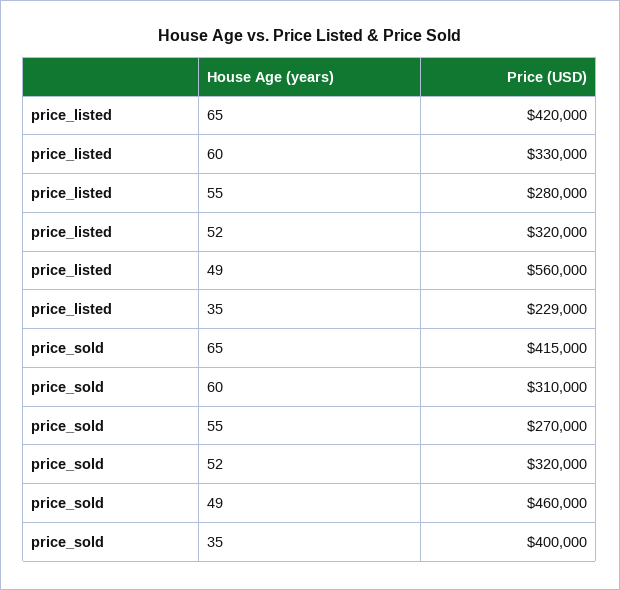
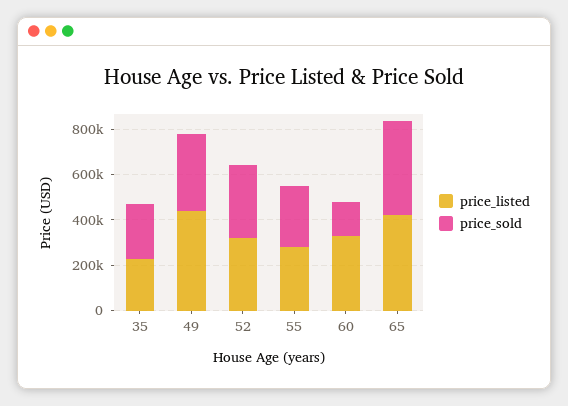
price_listed, 49: 560000 -> 450000
price_sold, 60: 310000 -> 150000
price_sold, 49: 460000 -> 350000
price_sold, 35: 400000 -> 250000

